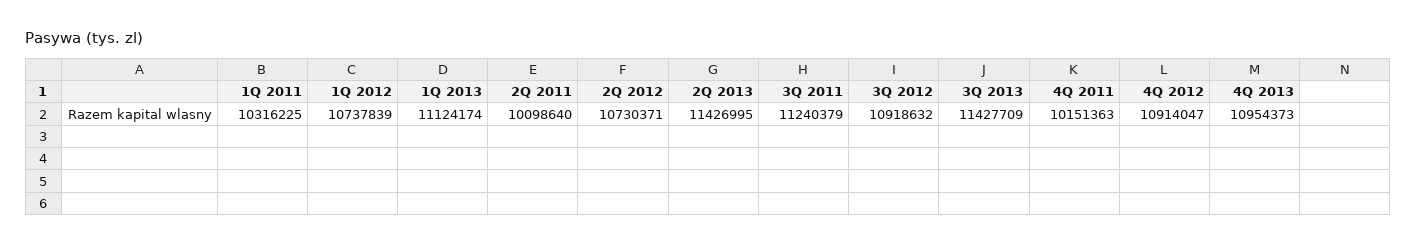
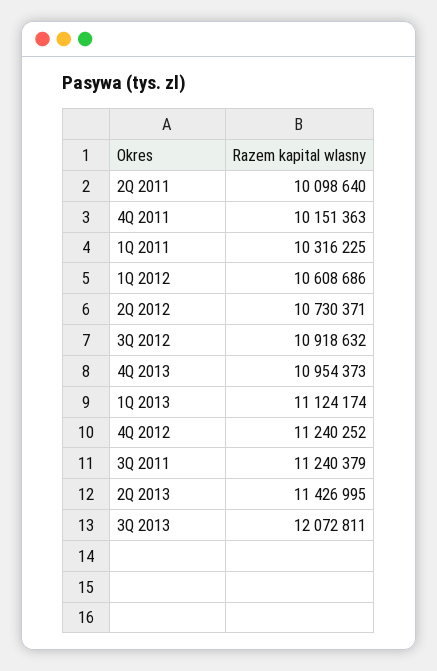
1Q 2012: 10737839 -> 10608686
3Q 2013: 11427709 -> 12072811
4Q 2012: 10914047 -> 11240252

